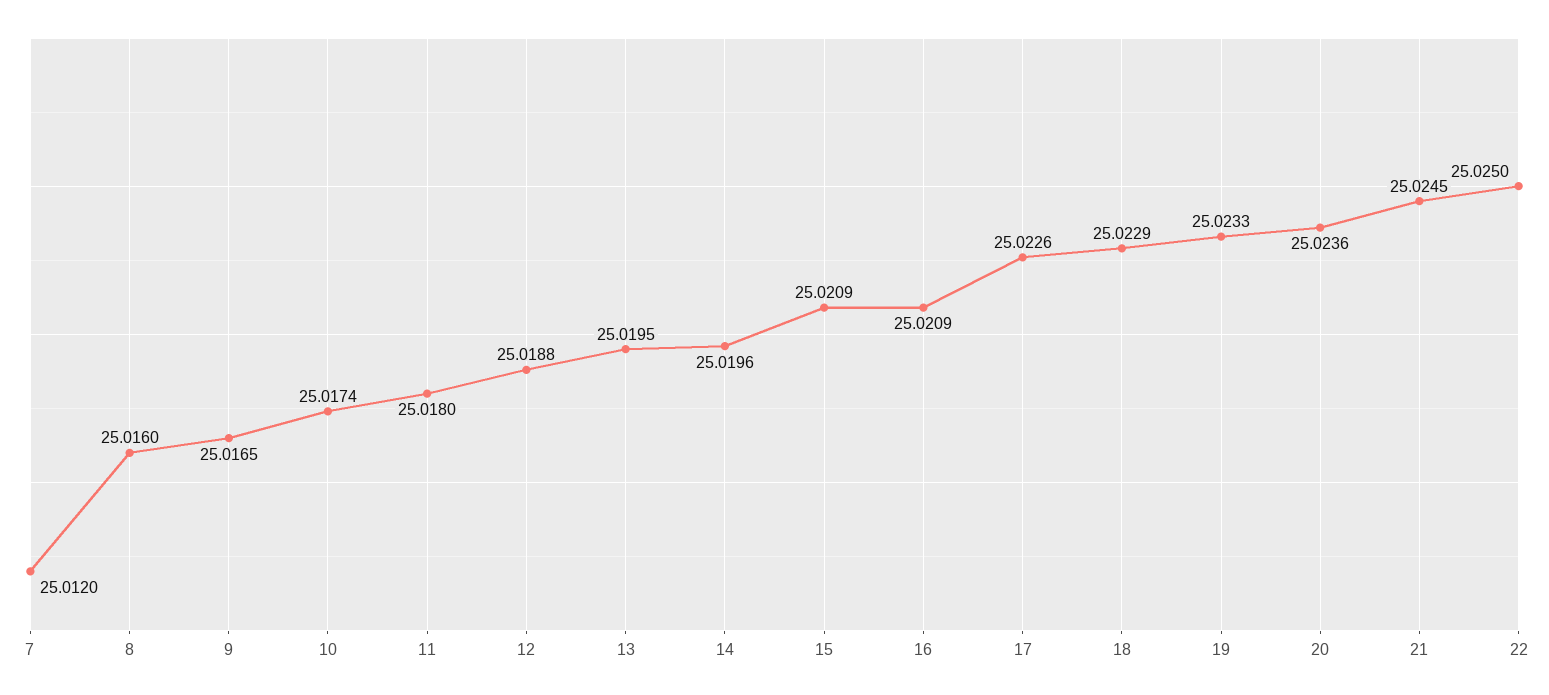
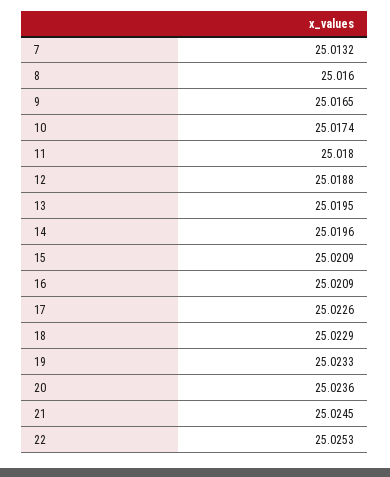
7: 25.012 -> 25.0132
22: 25.025 -> 25.0253

